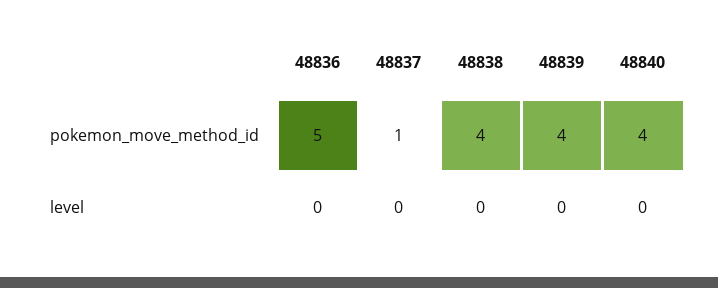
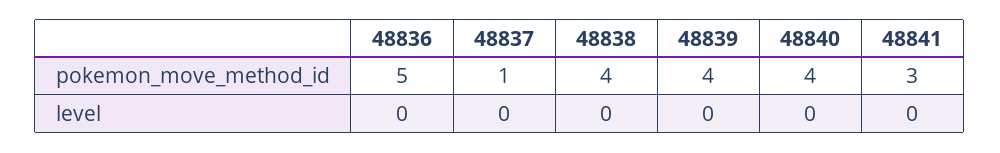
48841, pokemon_move_method_id: none -> 3
48841, level: none -> 0

